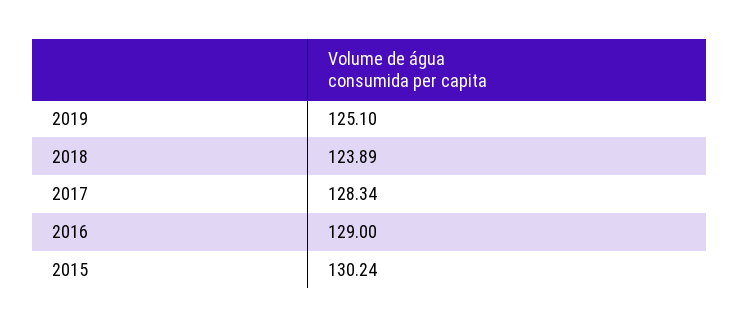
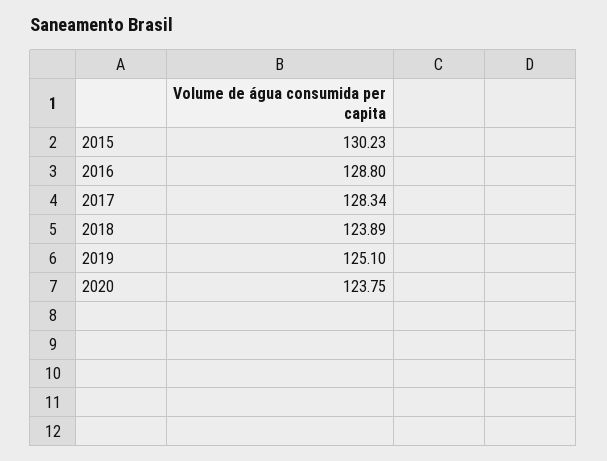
2016: 129 -> 128.8
2015: 130.24 -> 130.23
2020: none -> 123.75

